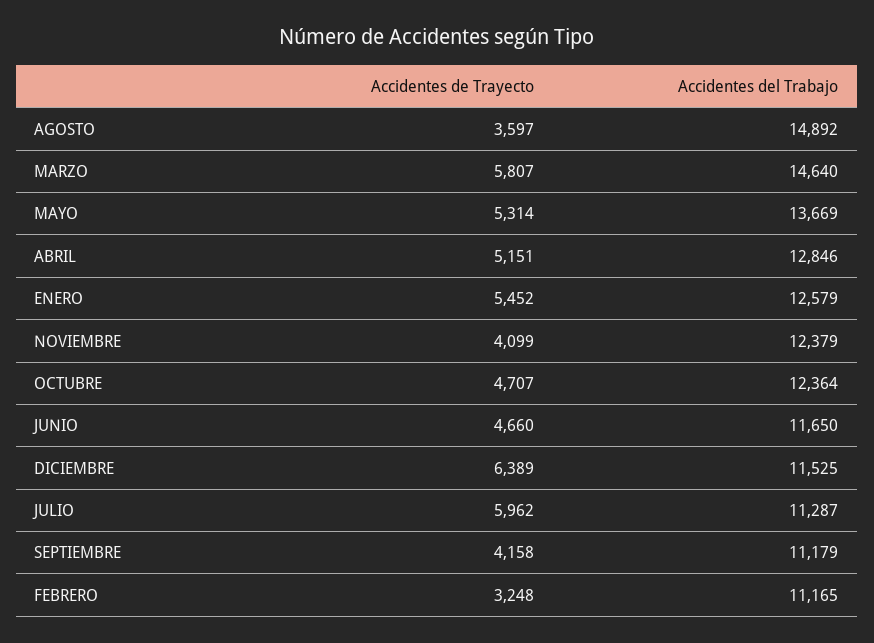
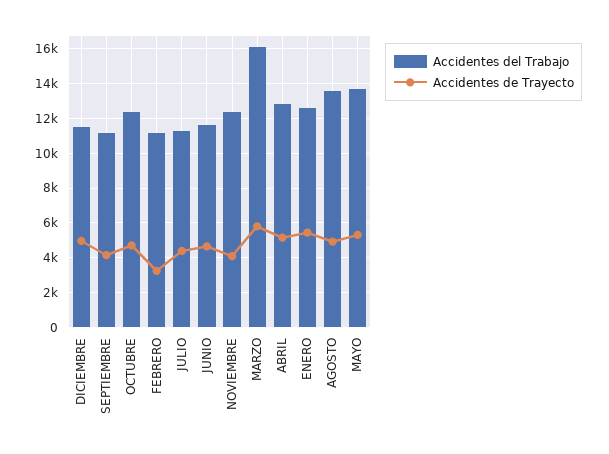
Accidentes de Trayecto, AGOSTO: 3597 -> 5000
Accidentes del Trabajo, AGOSTO: 14892 -> 13500
Accidentes del Trabajo, MARZO: 14640 -> 16000
Accidentes de Trayecto, DICIEMBRE: 6389 -> 5000
Accidentes de Trayecto, JULIO: 5962 -> 4500

